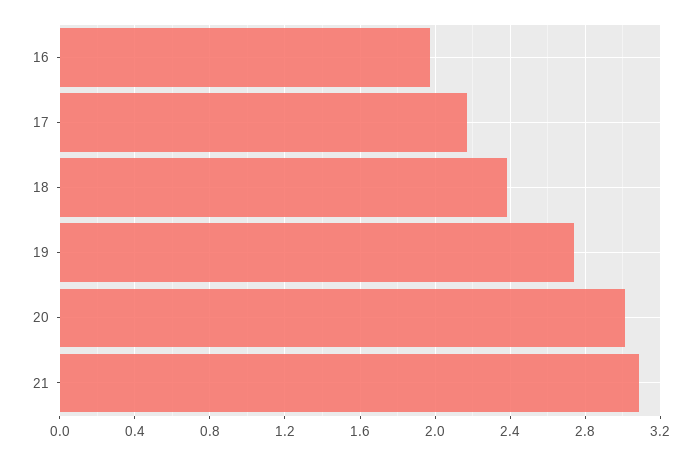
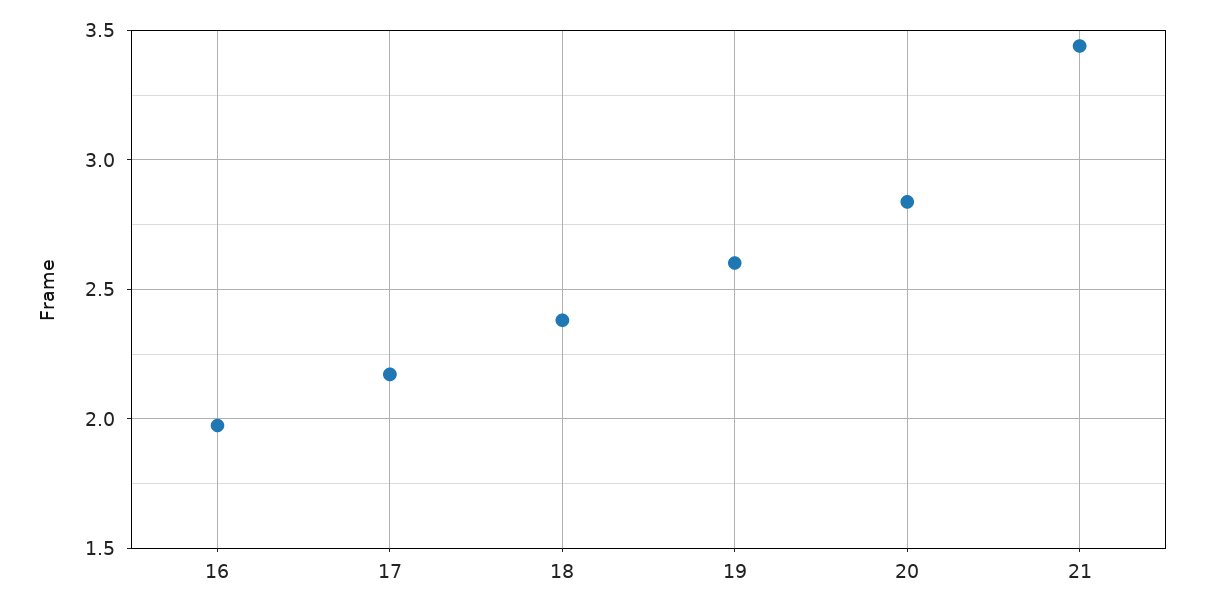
19: 2.75 -> 2.6
20: 3 -> 2.85
21: 3.1 -> 3.45

